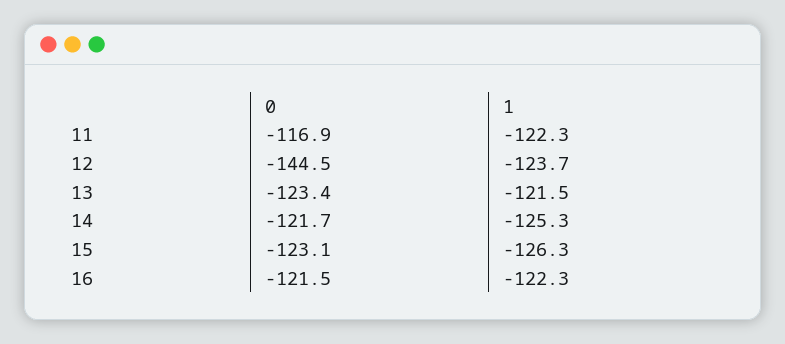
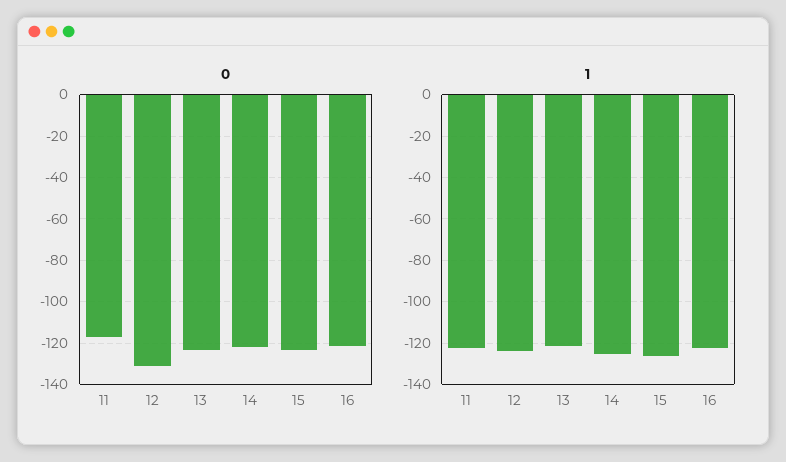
0, 12: -144.5 -> -130

